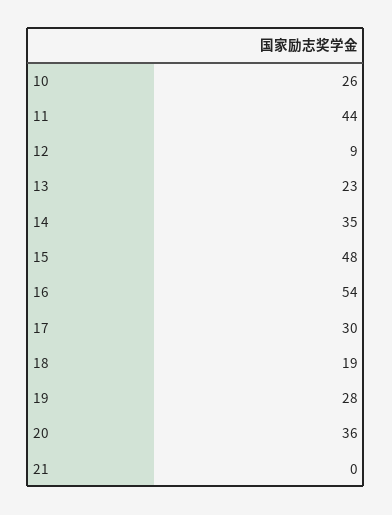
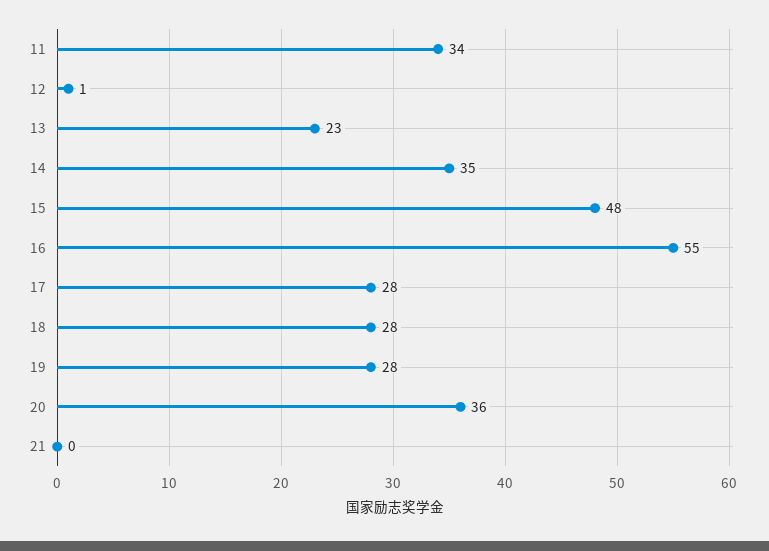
10: 26 -> none
11: 44 -> 34
12: 9 -> 1
16: 54 -> 55
17: 30 -> 28
18: 19 -> 28

